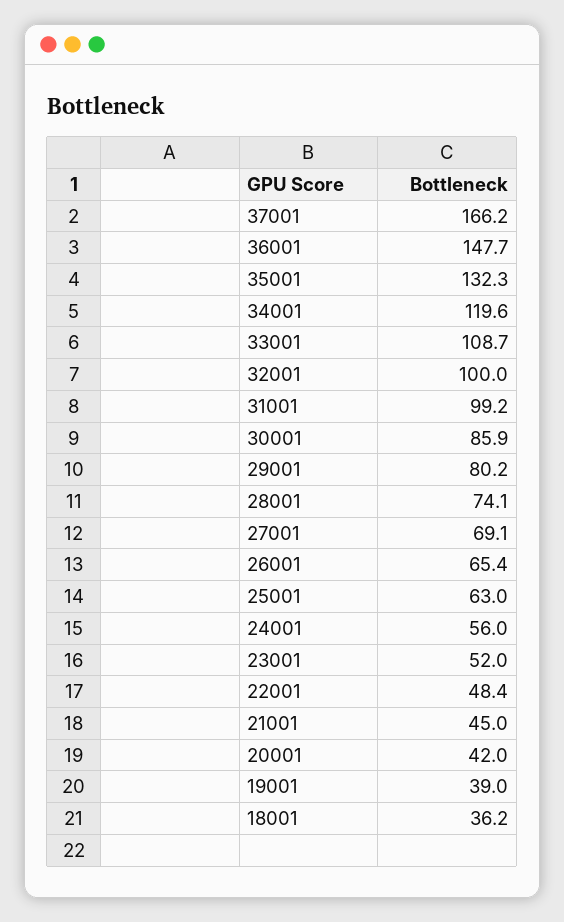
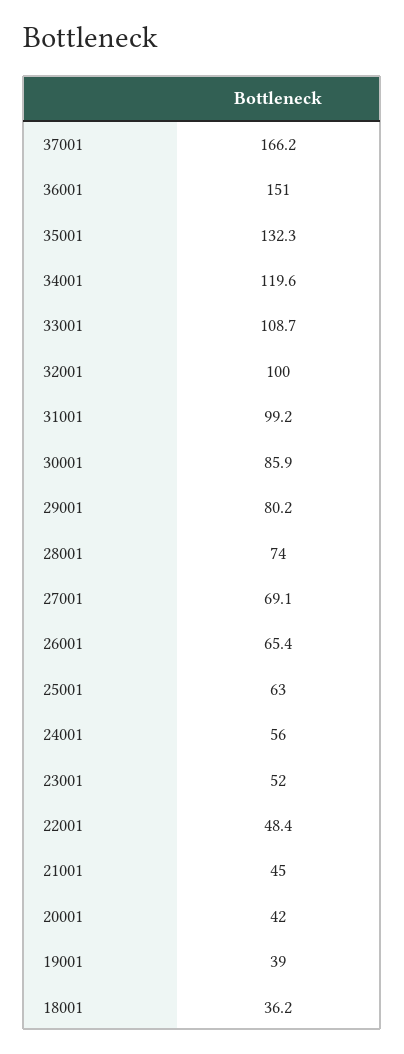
36001: 147.7 -> 151
28001: 74.1 -> 74

